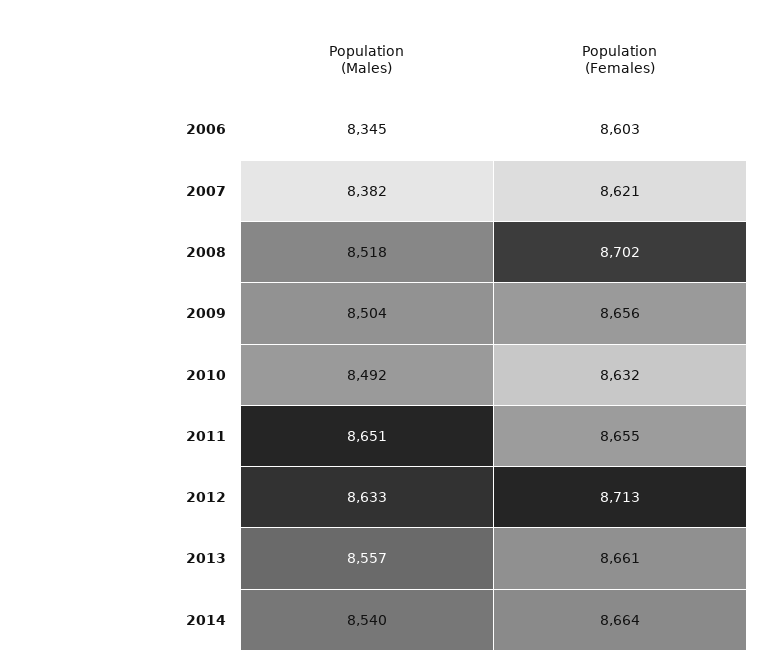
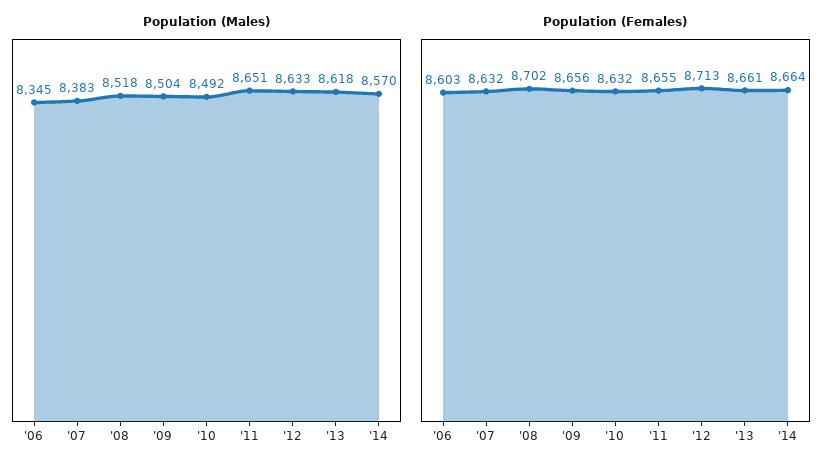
Population (Males), 2007: 8382 -> 8383
Population (Females), 2007: 8621 -> 8632
Population (Males), 2013: 8557 -> 8618
Population (Males), 2014: 8540 -> 8570

